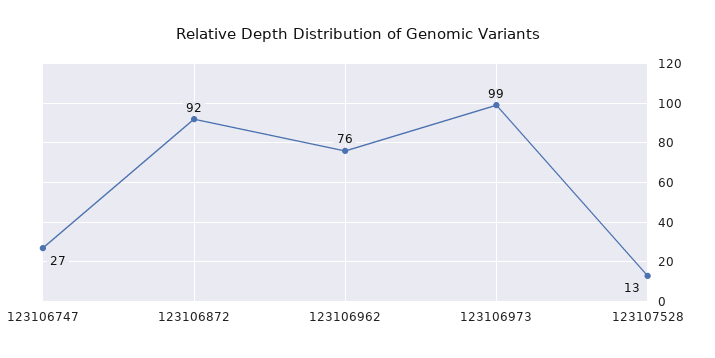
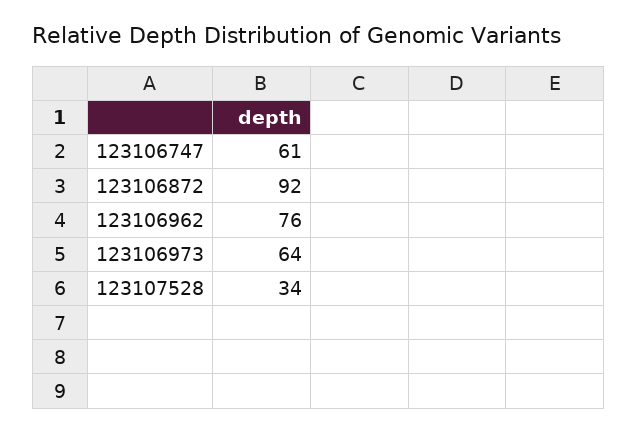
123106747: 27 -> 61
123106973: 99 -> 64
123107528: 13 -> 34

